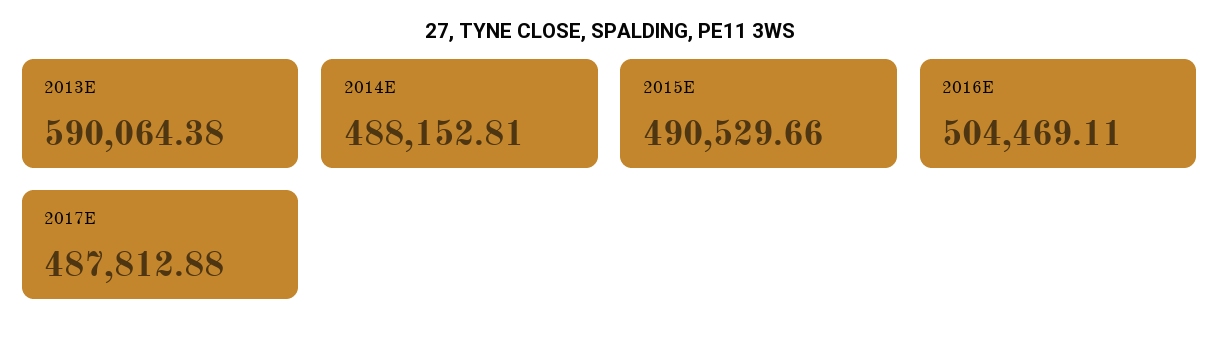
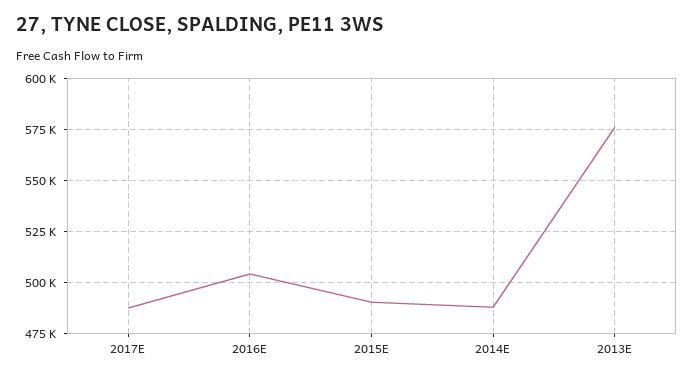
2013E: 590064.38 -> 575000

